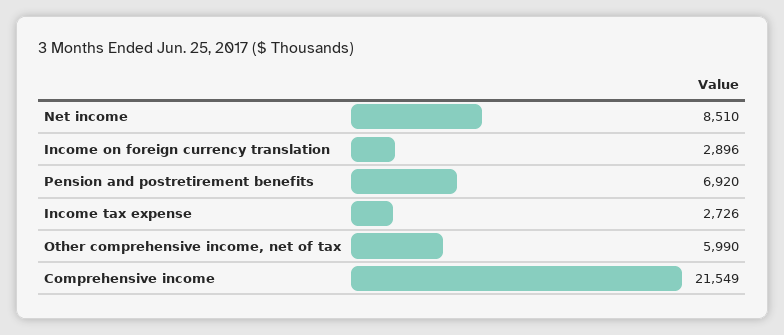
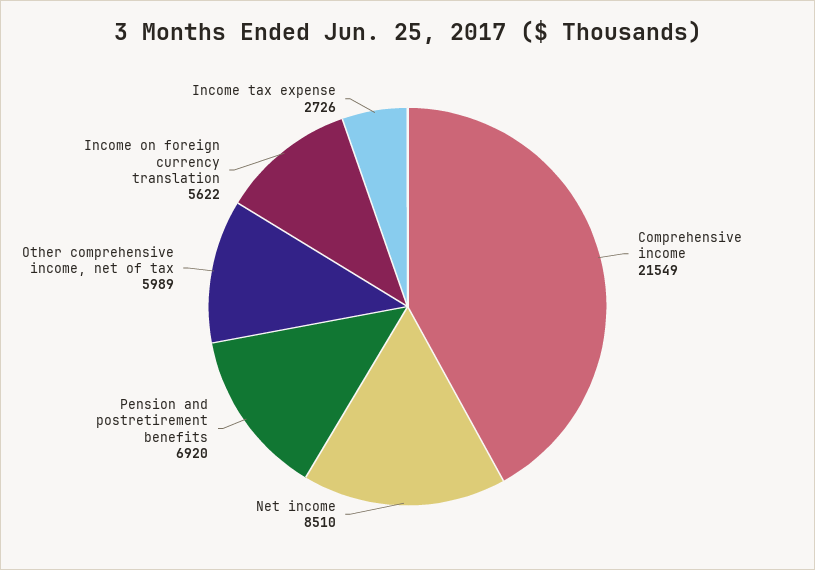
Income on foreign currency translation: 2896 -> 5622
Other comprehensive income, net of tax: 5990 -> 5989

